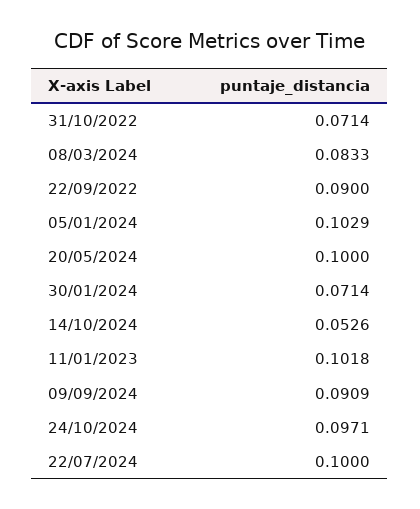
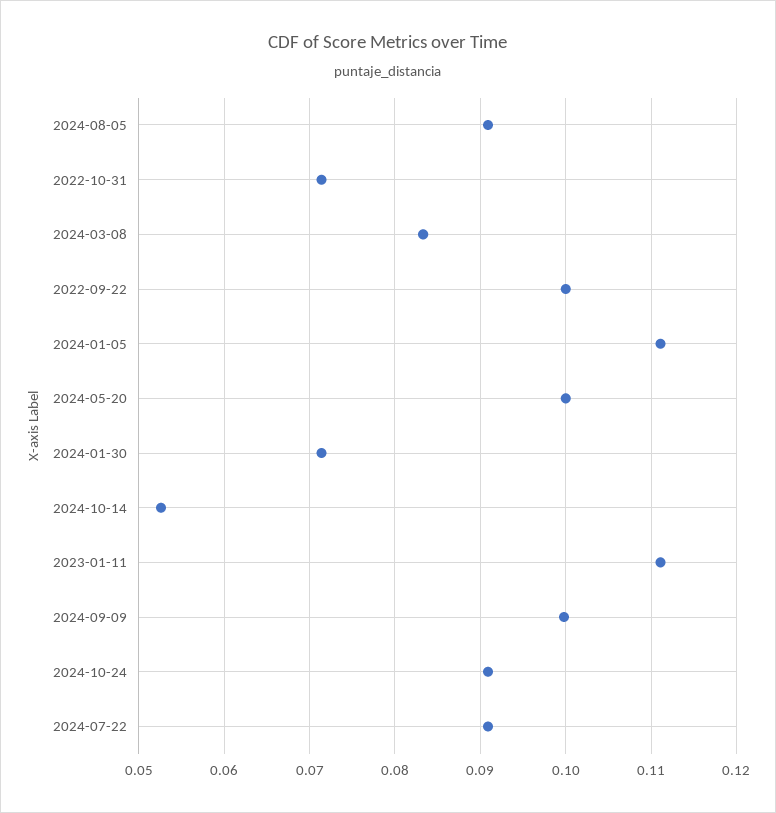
22/09/2022: 0.09 -> 0.1
05/01/2024: 0.1029 -> 0.111
11/01/2023: 0.1018 -> 0.111
09/09/2024: 0.0909 -> 0.1
24/10/2024: 0.0971 -> 0.091
22/07/2024: 0.1 -> 0.091
2024-08-05: none -> 0.091

